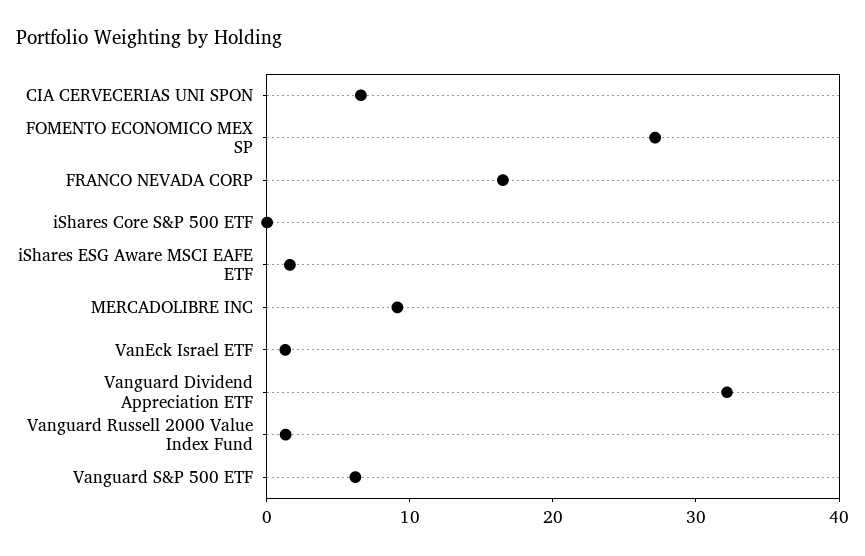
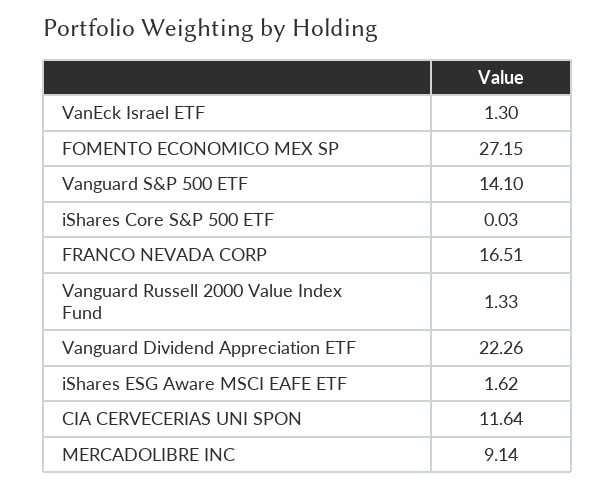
CIA CERVECERIAS UNI SPON: 6 -> 11.64
Vanguard Dividend Appreciation ETF: 32 -> 22.26
Vanguard S&P 500 ETF: 6 -> 14.1

